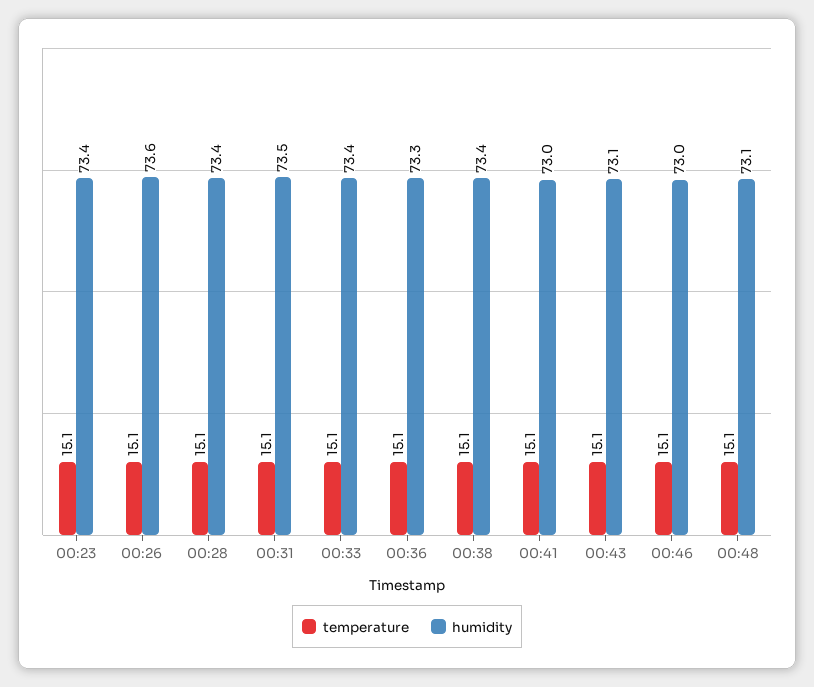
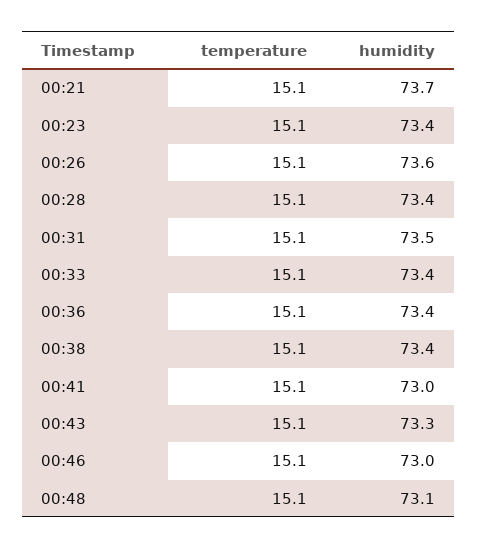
humidity, 00:36: 73.3 -> 73.4
humidity, 00:43: 73.1 -> 73.3
temperature, 00:21: none -> 15.1
humidity, 00:21: none -> 73.7

